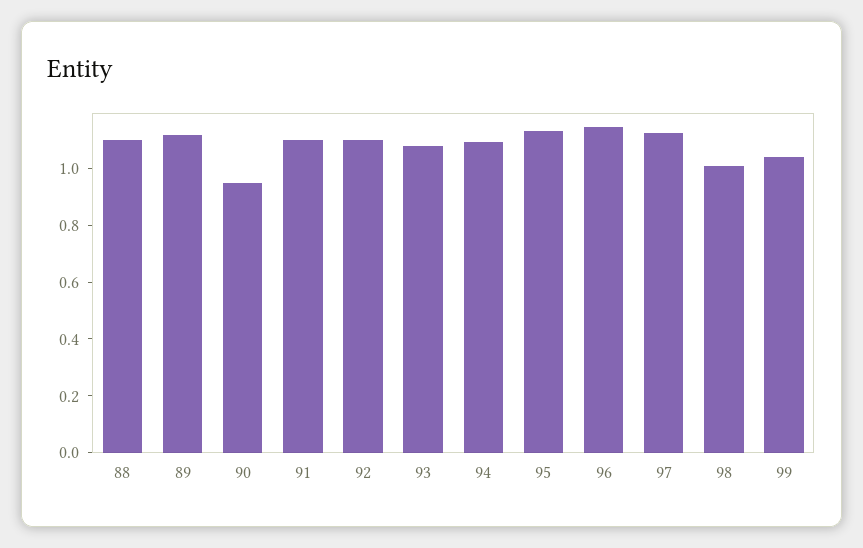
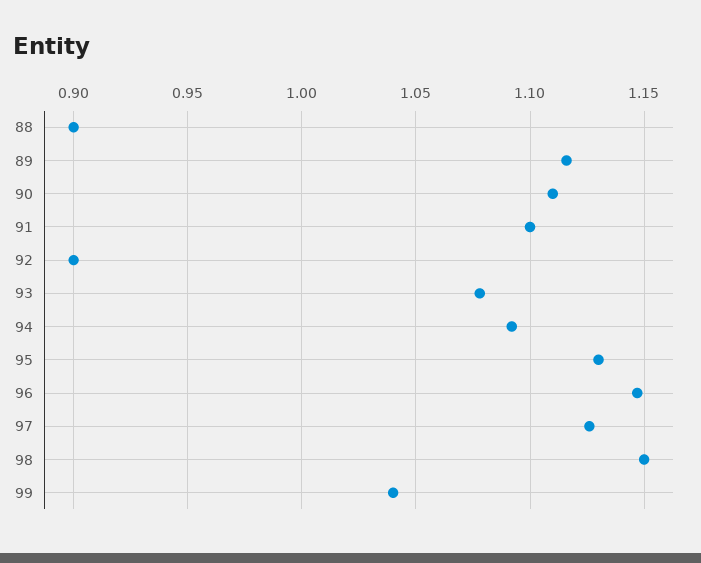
88: 1.1 -> 0.9
90: 0.95 -> 1.11
92: 1.1 -> 0.9
98: 1 -> 1.15

